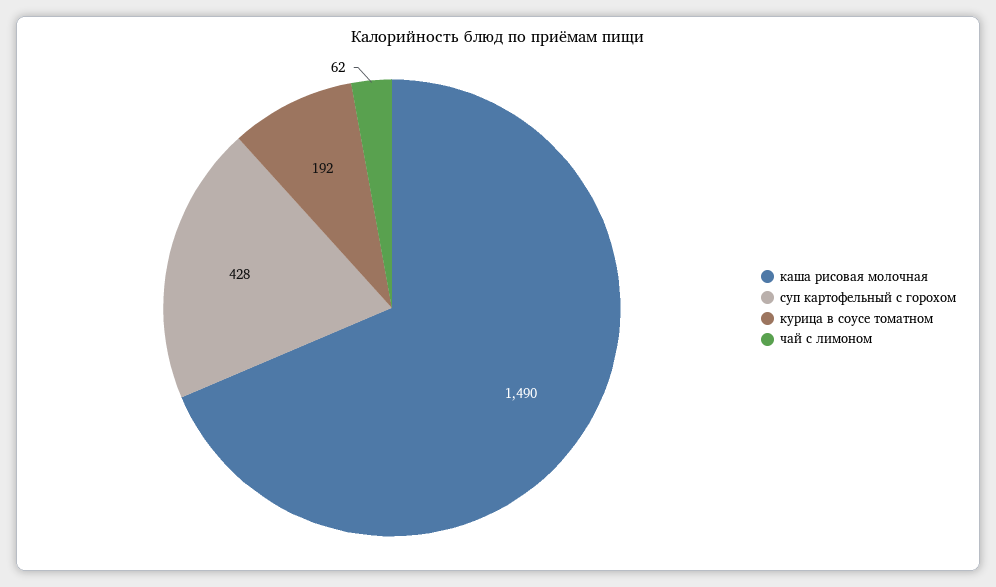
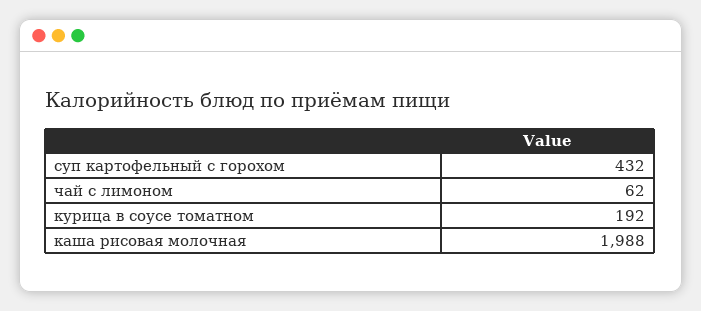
каша рисовая молочная: 1490 -> 1988
суп картофельный с горохом: 428 -> 432

